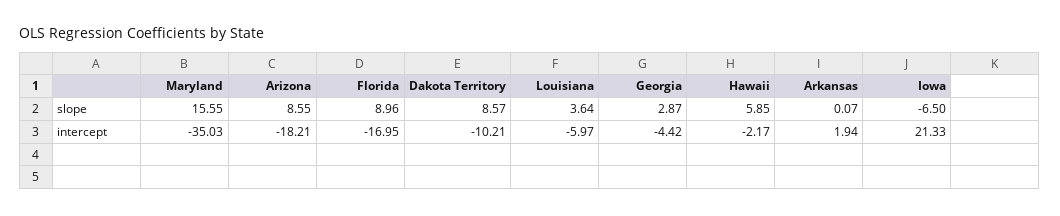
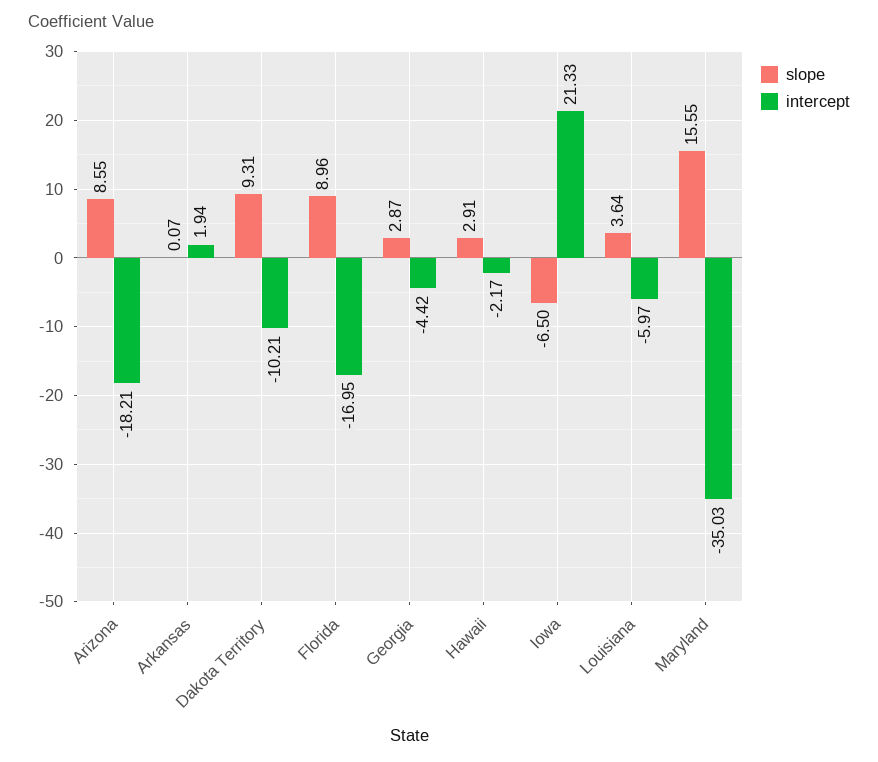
slope, Dakota Territory: 8.57 -> 9.31
slope, Hawaii: 5.85 -> 2.91

